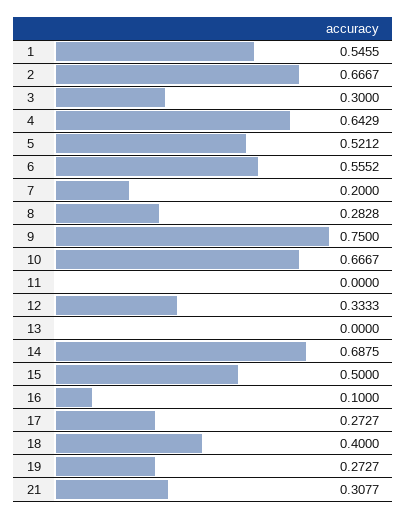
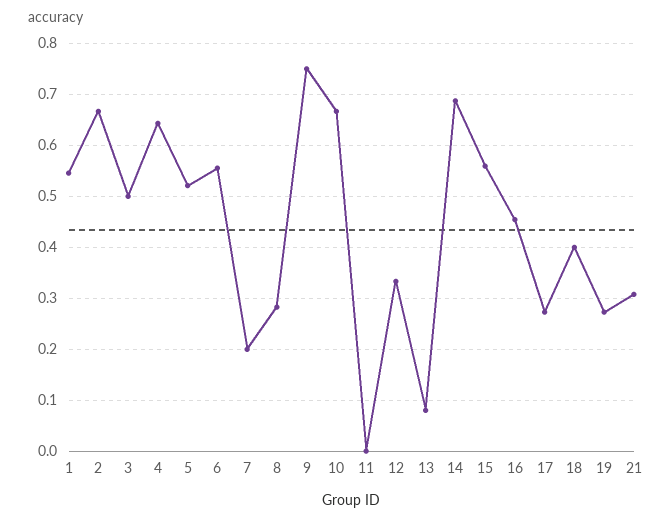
3: 0.3 -> 0.5
13: 0 -> 0.08
15: 0.5 -> 0.56
16: 0.1 -> 0.46

